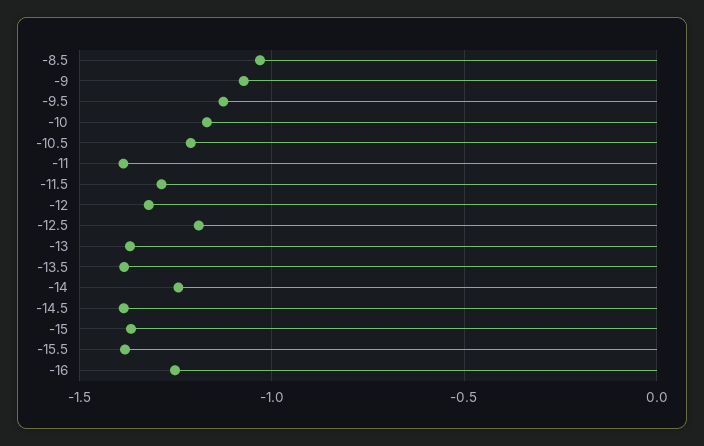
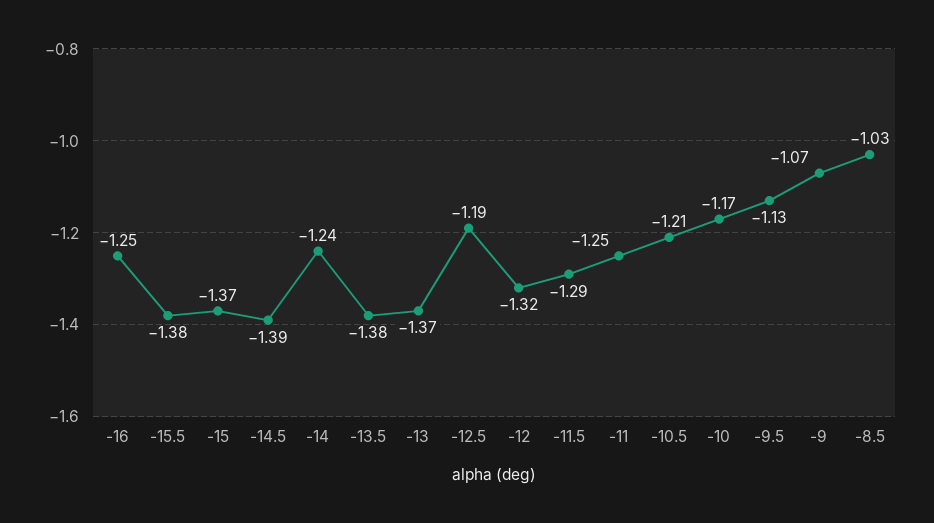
-11: -1.4 -> -1.25

